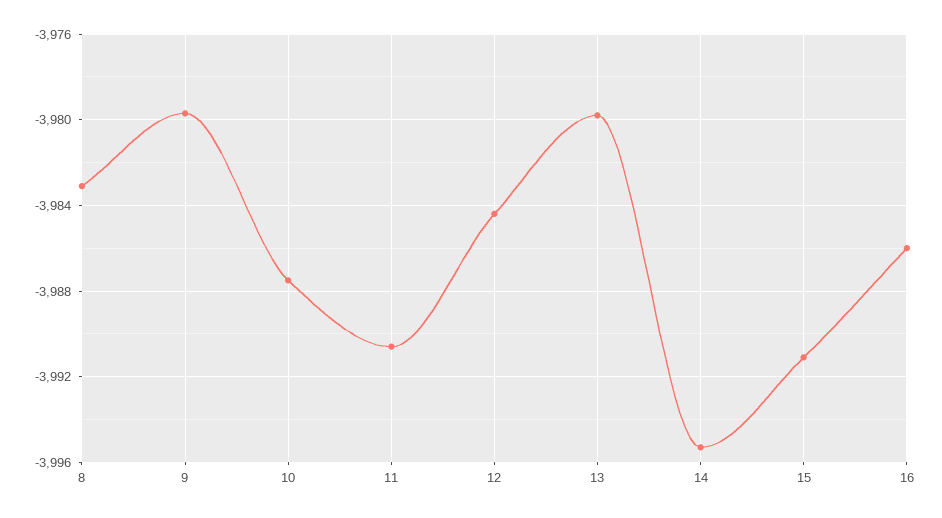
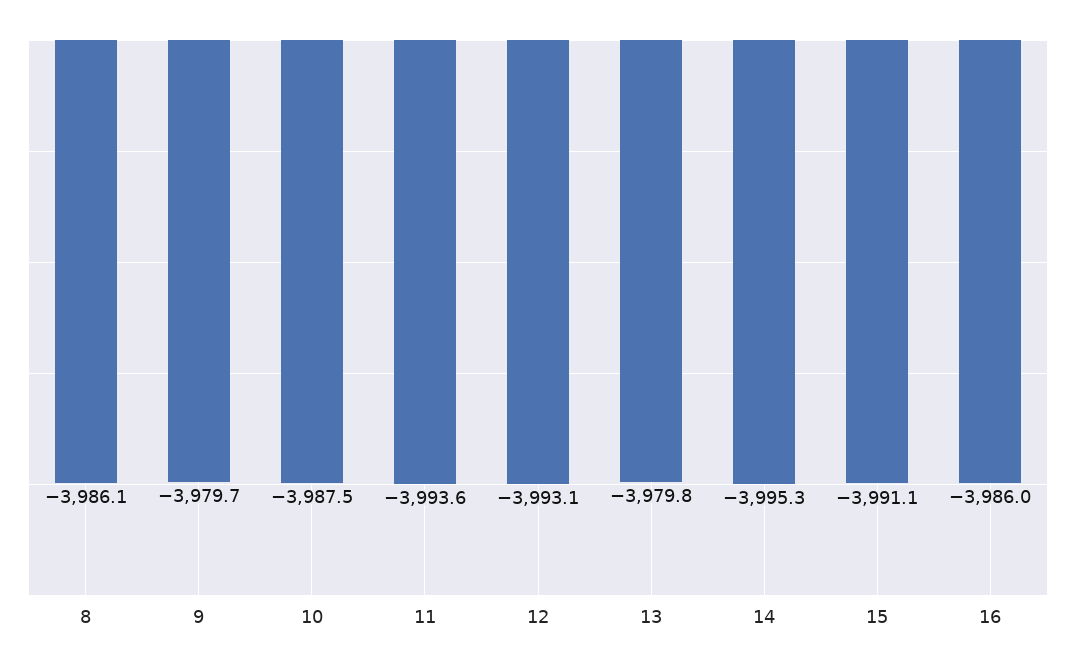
8: -3983 -> -3986.1
11: -3990.5 -> -3993.6
12: -3984.5 -> -3993.1

